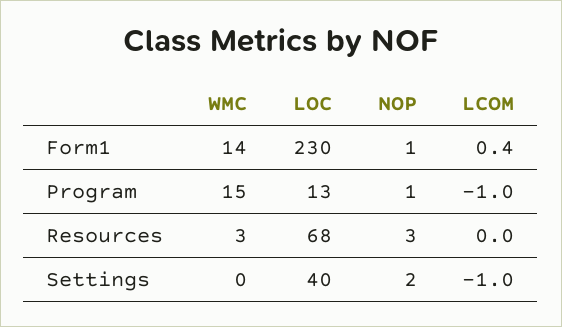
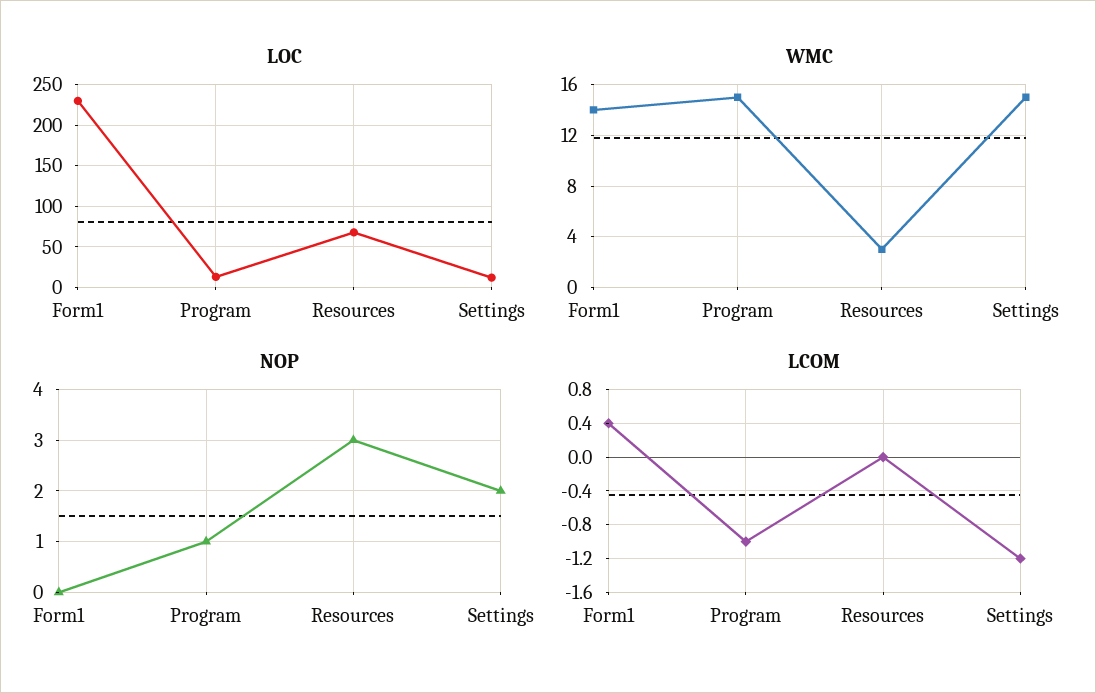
NOP, Form1: 1 -> 0
WMC, Settings: 0 -> 15
LOC, Settings: 40 -> 10
LCOM, Settings: -1 -> -1.2

